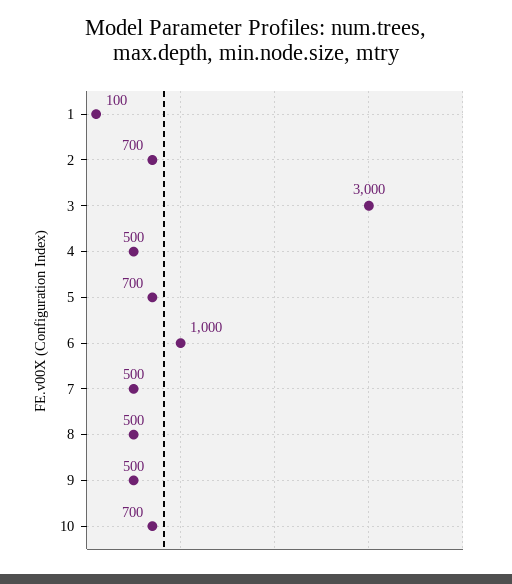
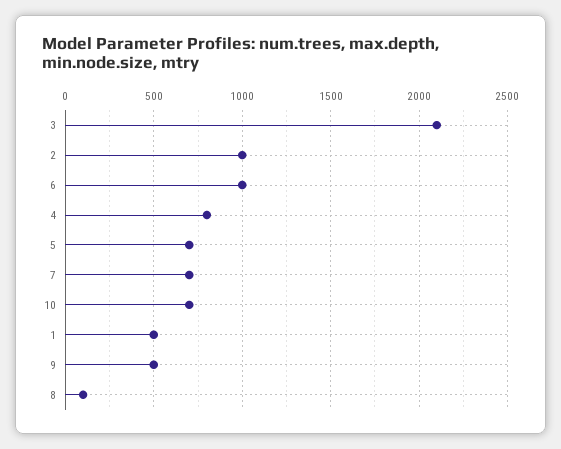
1: 100 -> 500
2: 700 -> 1000
3: 3000 -> 2100
4: 500 -> 800
7: 500 -> 700
8: 500 -> 100

